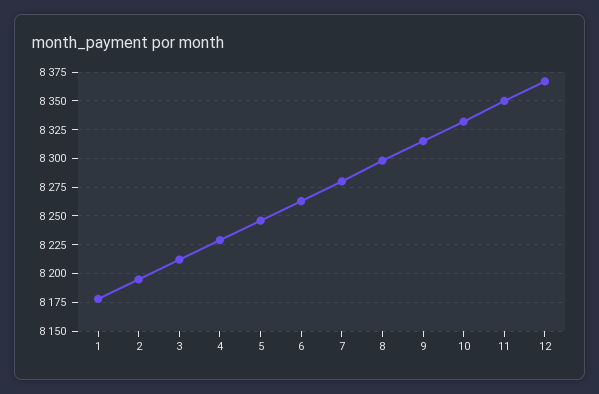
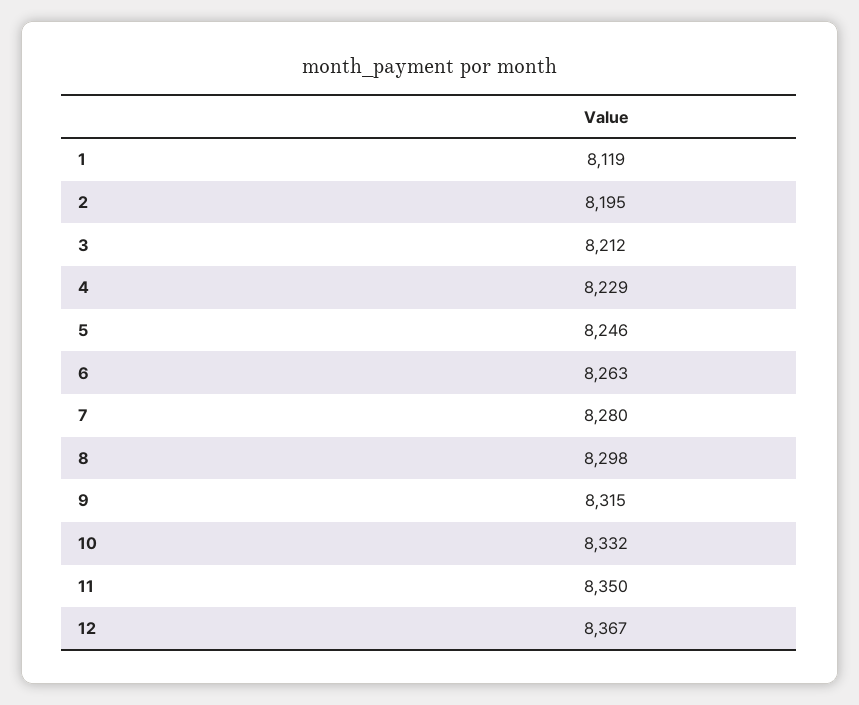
1: 8175 -> 8119

